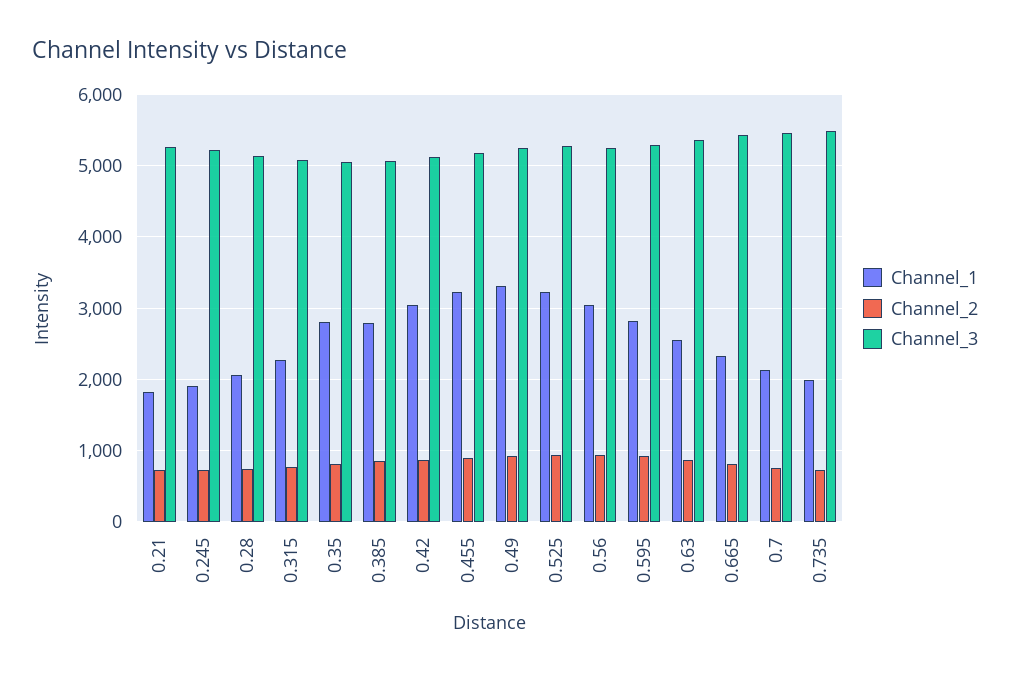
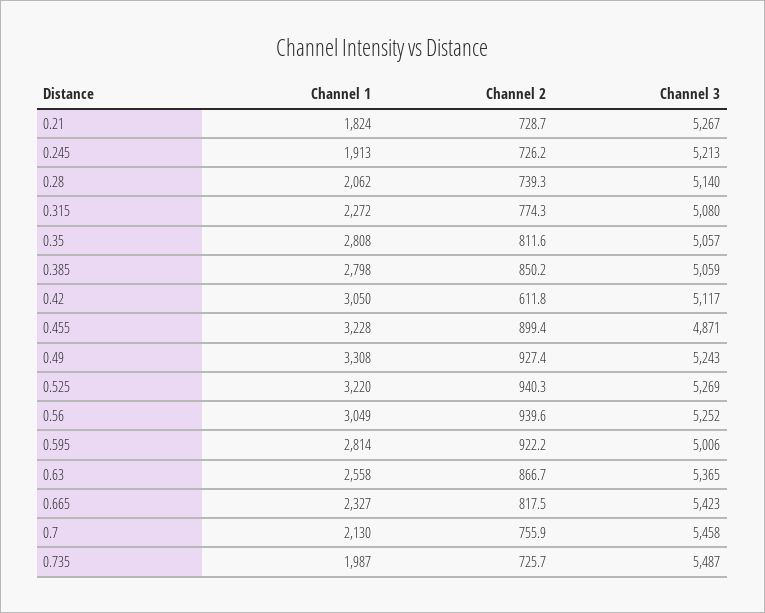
Channel_2, 0.42: 900 -> 611.8
Channel_3, 0.455: 5200 -> 4871
Channel_3, 0.595: 5300 -> 5006

